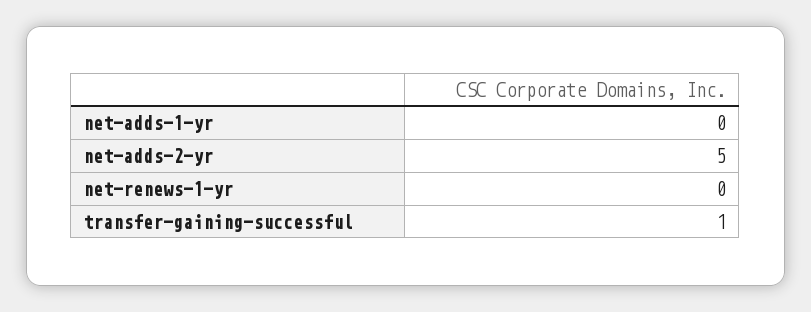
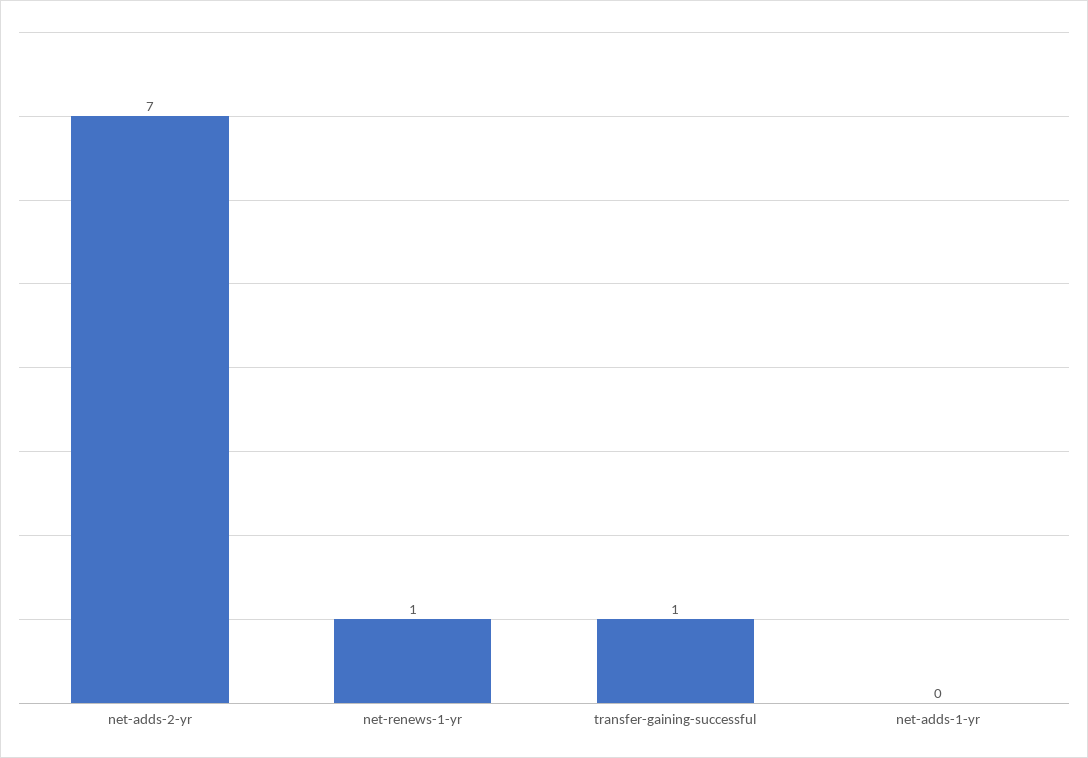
net-adds-2-yr: 5 -> 7
net-renews-1-yr: 0 -> 1

